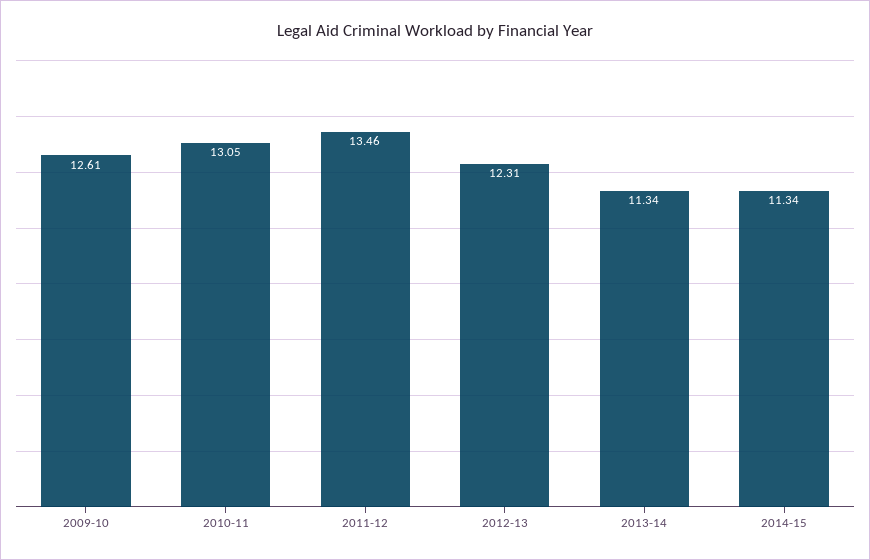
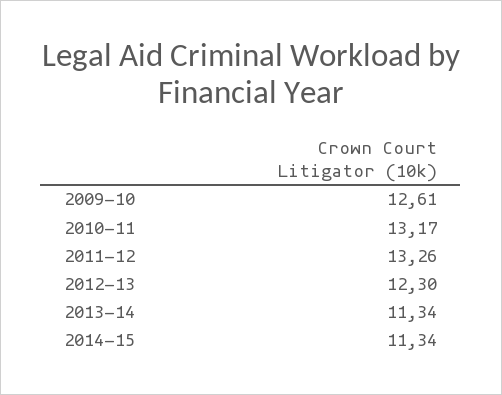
2010-11: 13.05 -> 13.17
2011-12: 13.46 -> 13.26
2012-13: 12.31 -> 12.3

